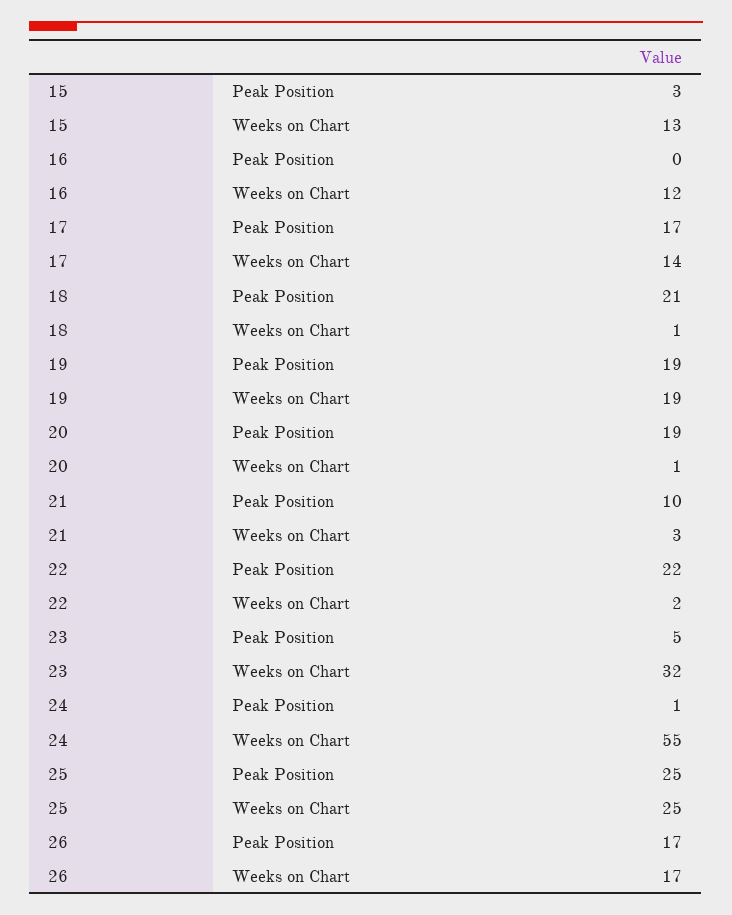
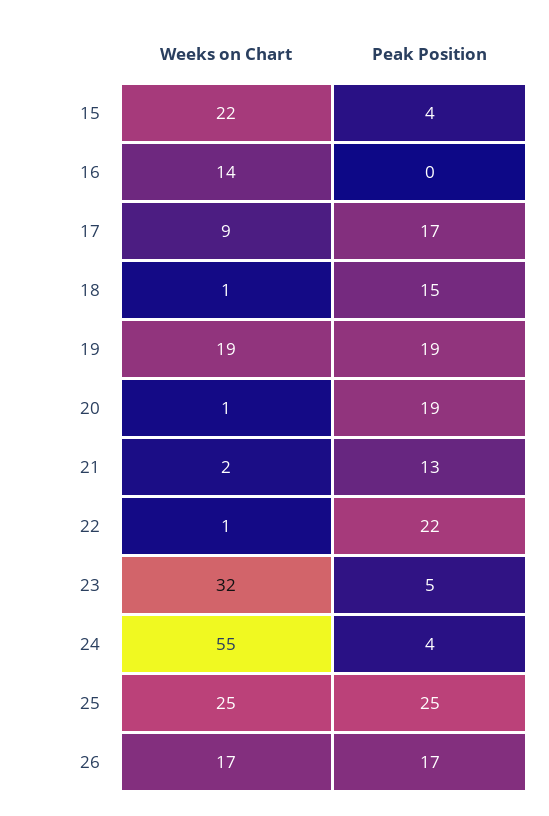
15, Peak Position: 3 -> 4
15, Weeks on Chart: 13 -> 22
16, Weeks on Chart: 12 -> 14
17, Weeks on Chart: 14 -> 9
18, Peak Position: 21 -> 15
21, Peak Position: 10 -> 13
21, Weeks on Chart: 3 -> 2
22, Weeks on Chart: 2 -> 1
24, Peak Position: 1 -> 4

